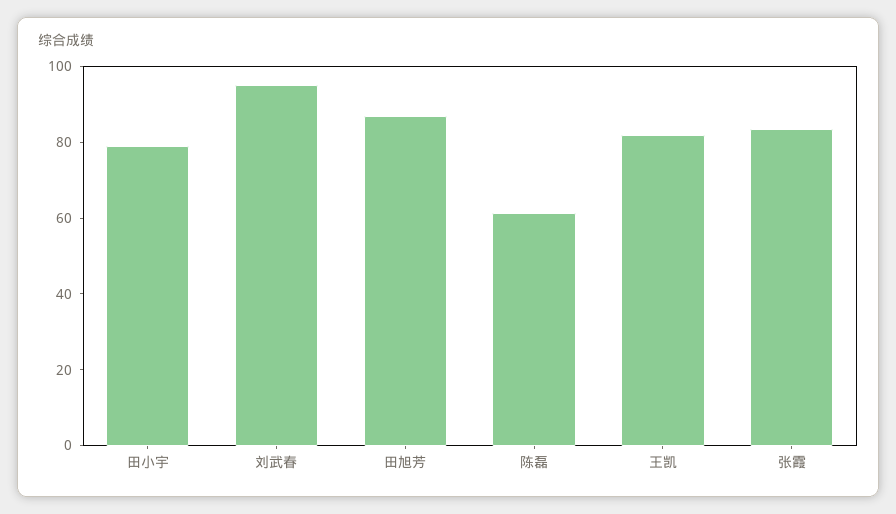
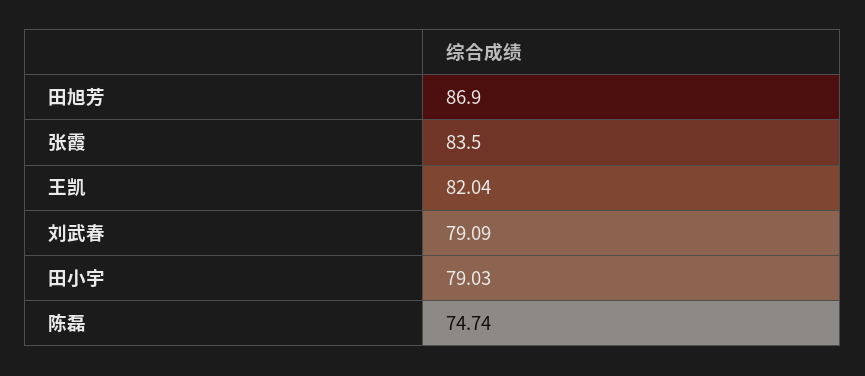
刘武春: 95 -> 79.09
陈磊: 60 -> 74.74

